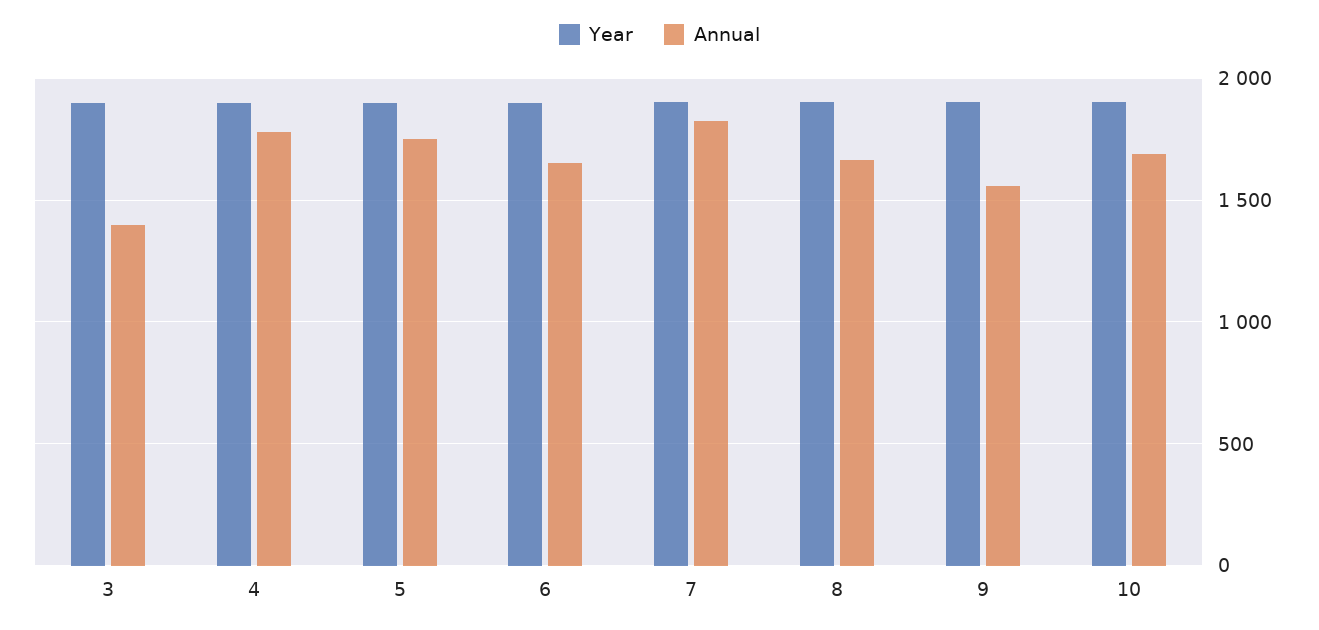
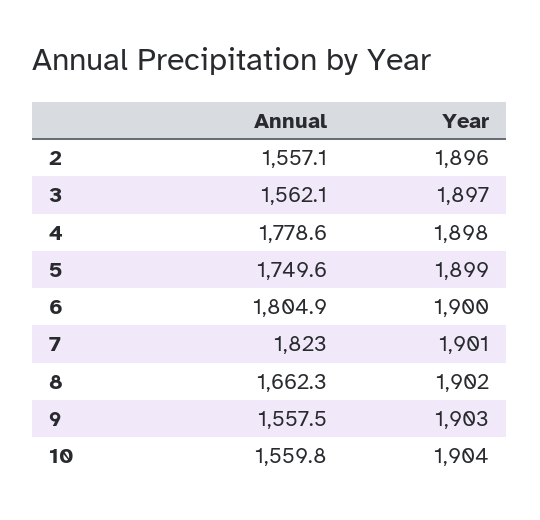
Annual, 3: 1400 -> 1562.1
Annual, 6: 1650 -> 1804.9
Annual, 10: 1700 -> 1559.8
Annual, 2: none -> 1557.1
Year, 2: none -> 1896

